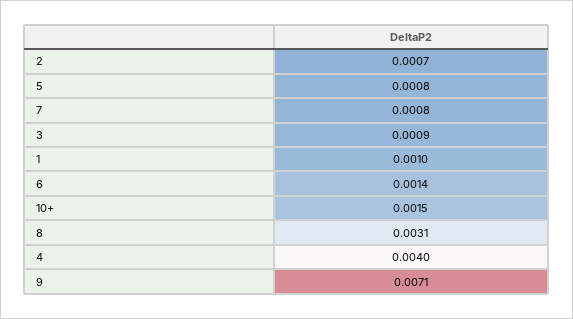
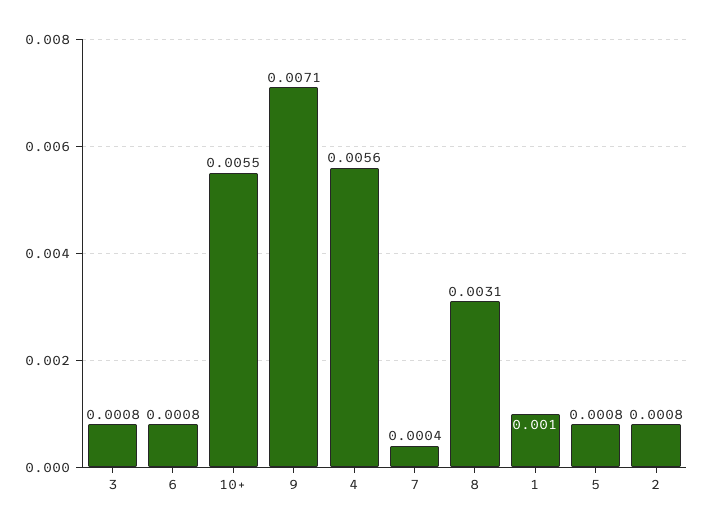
2: 0.0007 -> 0.0008
7: 0.0008 -> 0.0004
3: 0.0009 -> 0.0008
6: 0.0014 -> 0.0008
10+: 0.0015 -> 0.0055
4: 0.004 -> 0.0056

